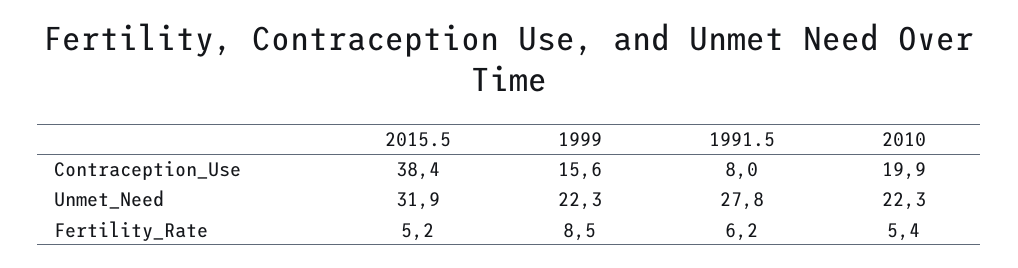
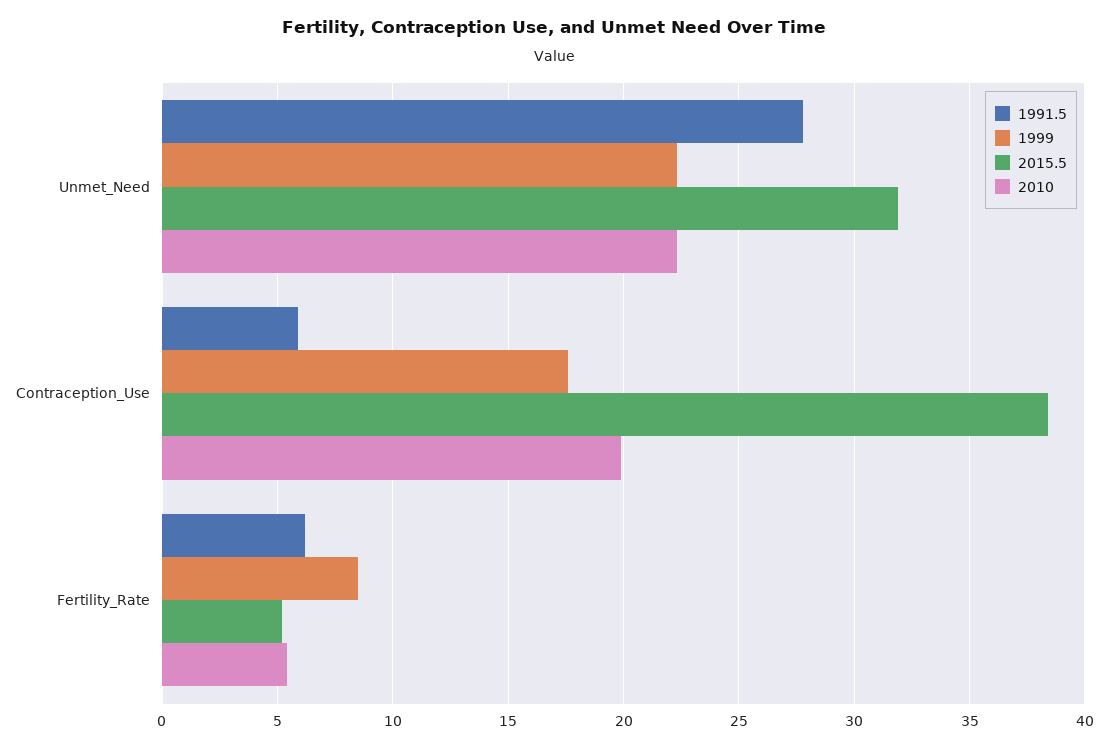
1999, Contraception_Use: 15.6 -> 17.5
1991.5, Contraception_Use: 8 -> 6

